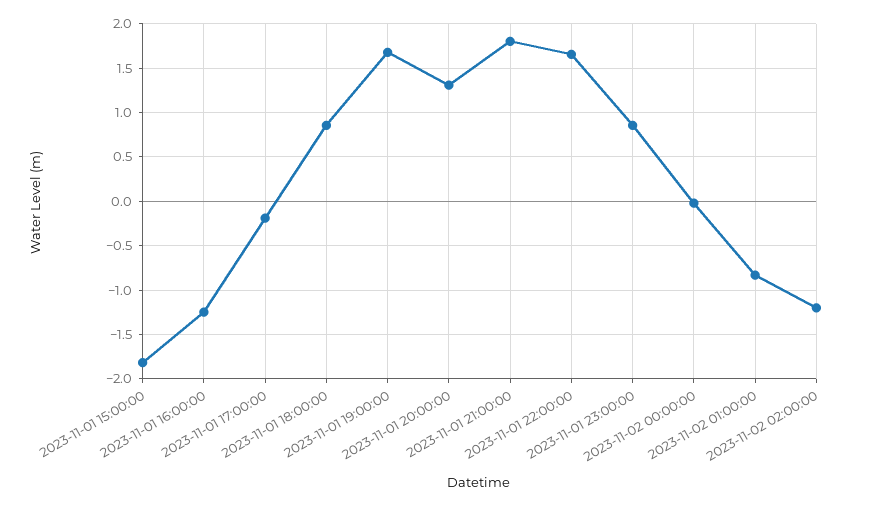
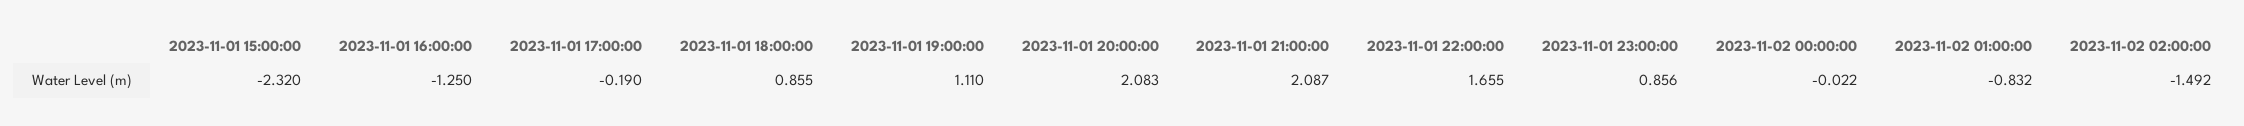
2023-11-01 15:00:00: -1.8 -> -2.32
2023-11-01 19:00:00: 1.7 -> 1.11
2023-11-01 20:00:00: 1.3 -> 2.083
2023-11-01 21:00:00: 1.8 -> 2.087
2023-11-02 02:00:00: -1.2 -> -1.492

